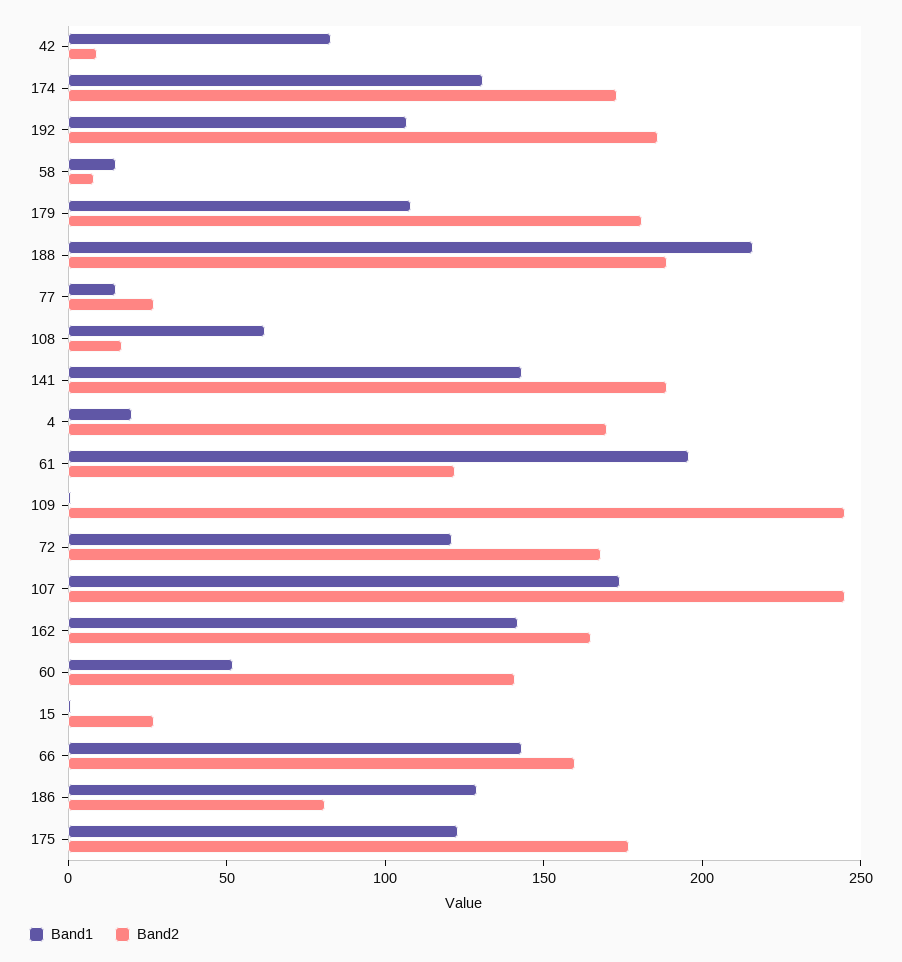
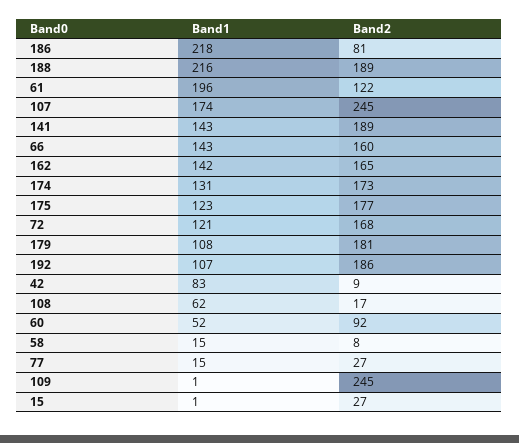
Band1, 4: 20 -> none
Band2, 4: 170 -> none
Band2, 60: 140 -> 92
Band1, 186: 130 -> 218

